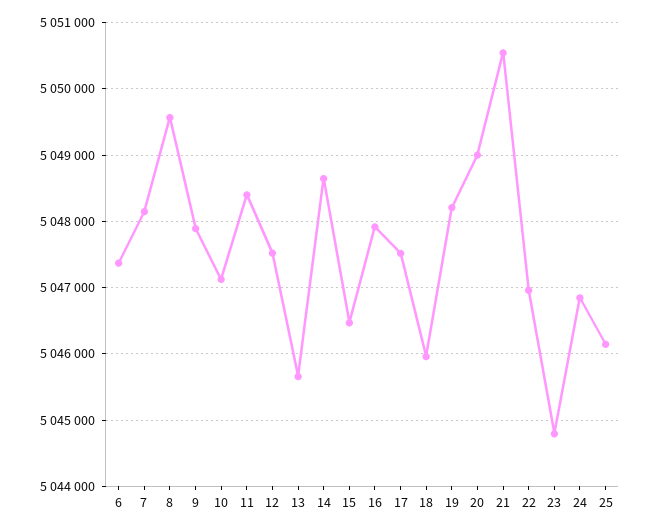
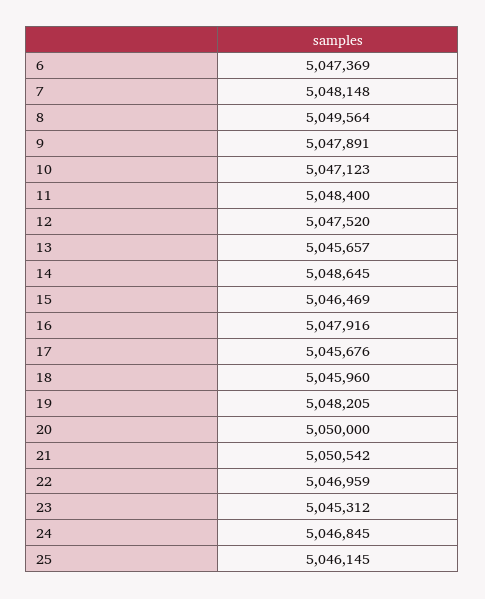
17: 5047500 -> 5045676
20: 5049000 -> 5050000
23: 5044800 -> 5045312

